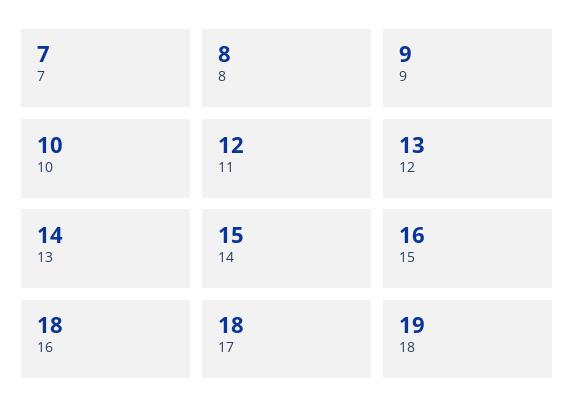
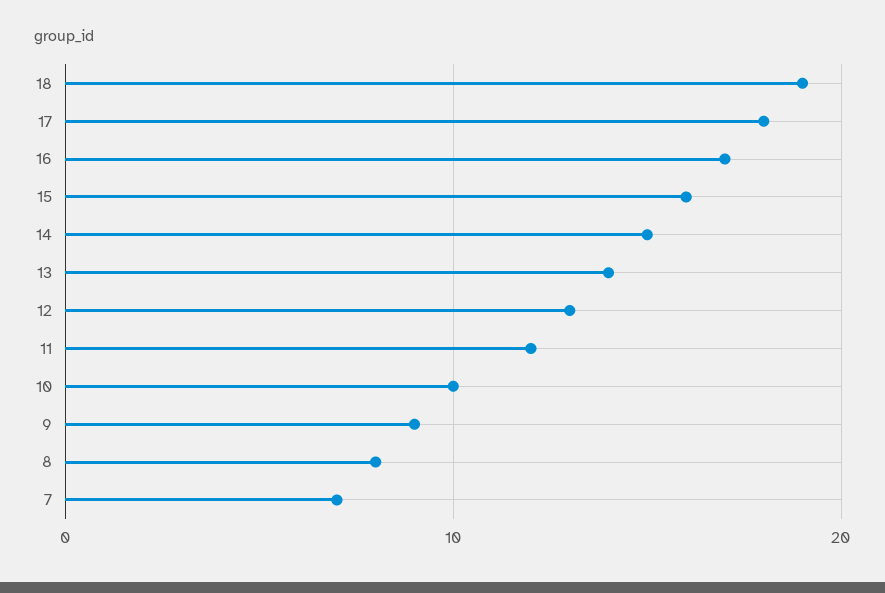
16: 18 -> 17

